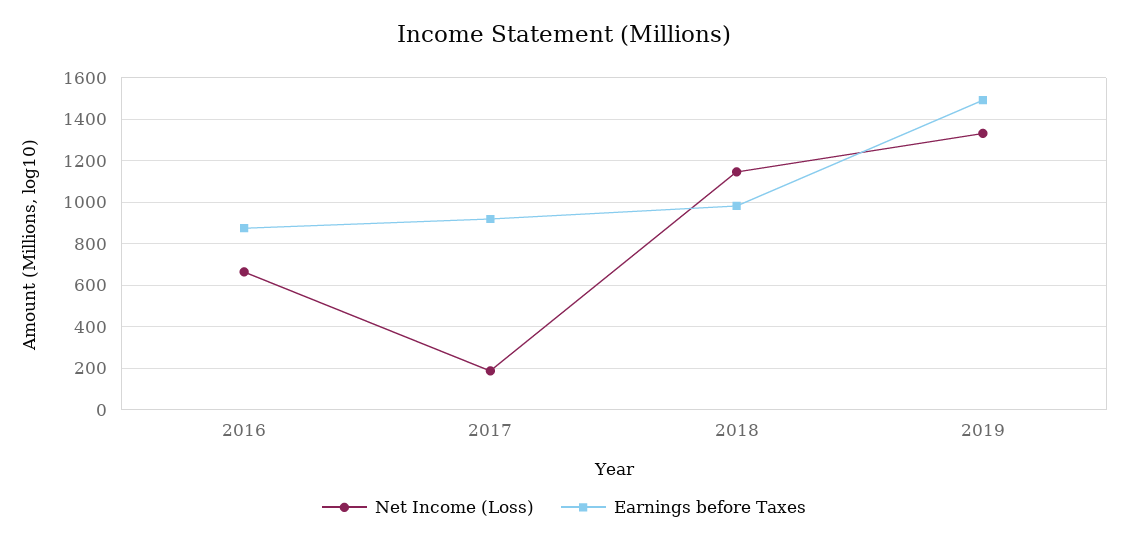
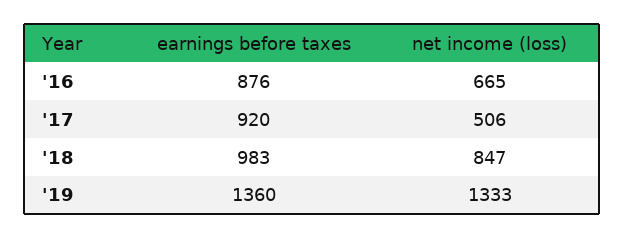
Net Income (Loss), 2017: 200 -> 506
Net Income (Loss), 2018: 1150 -> 847
Earnings before Taxes, 2019: 1500 -> 1360

